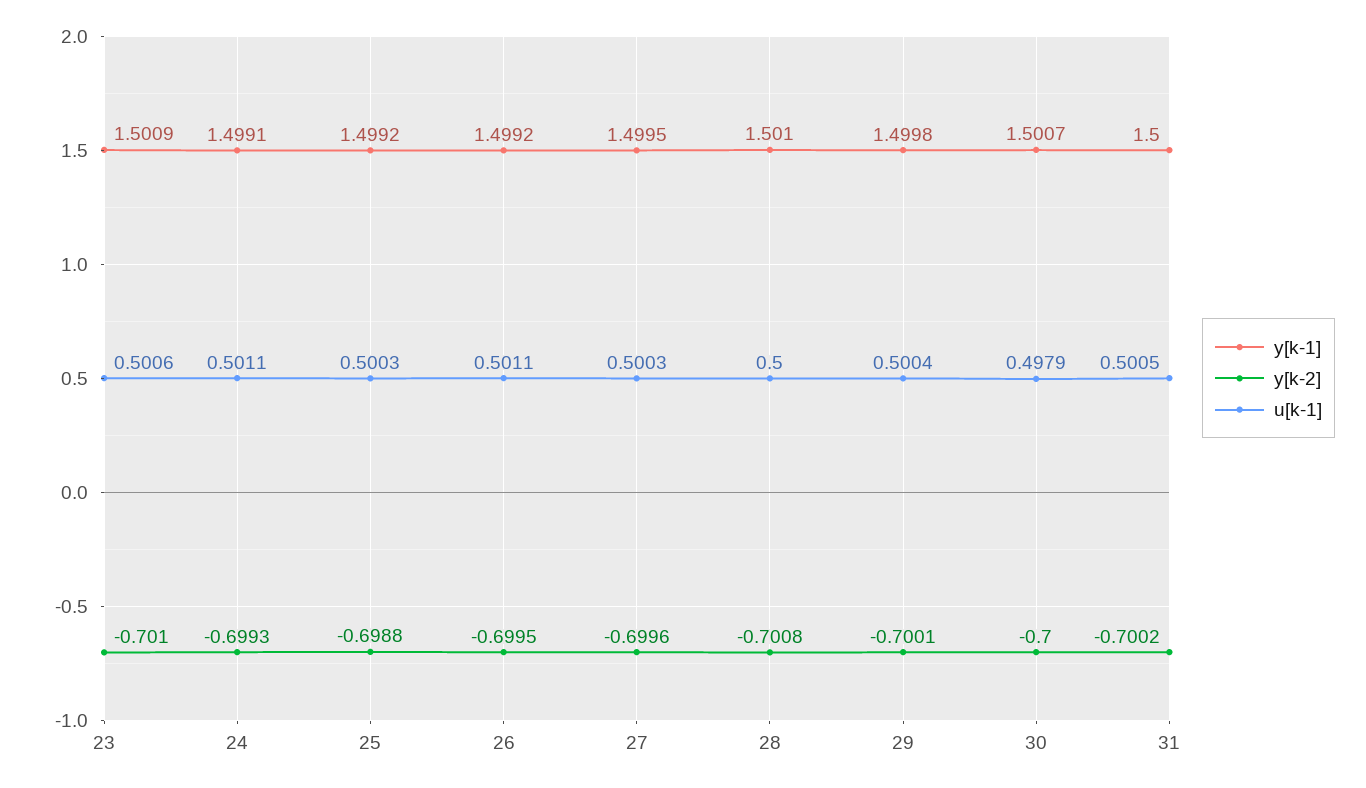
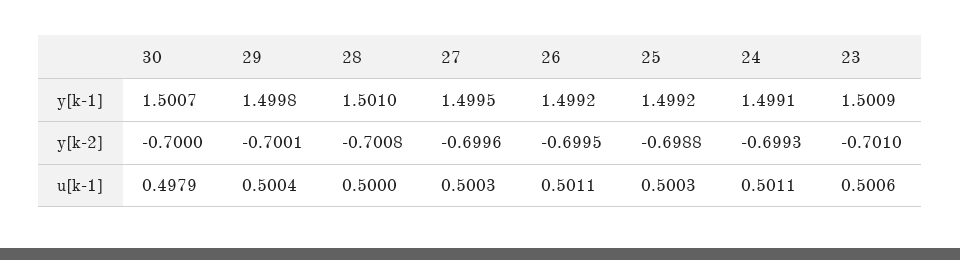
y[k-1], 31: 1.5 -> none
y[k-2], 31: -0.7002 -> none
u[k-1], 31: 0.5005 -> none

